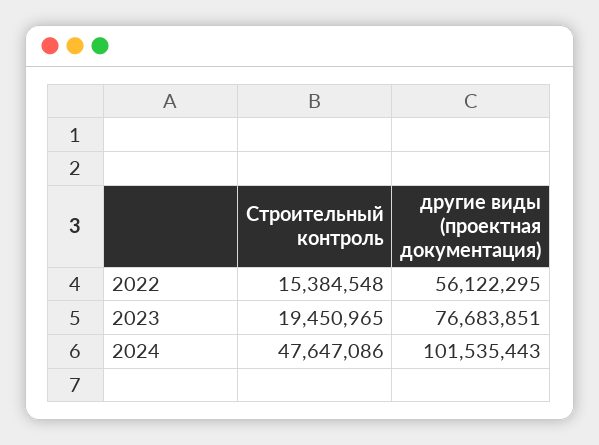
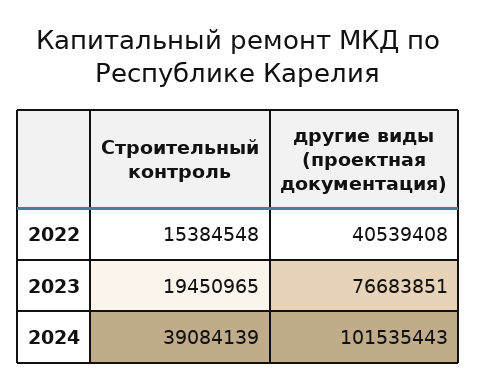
другие виды (проектная документация), 2022: 56122295 -> 40539408
Строительный контроль, 2024: 47647086 -> 39084139

